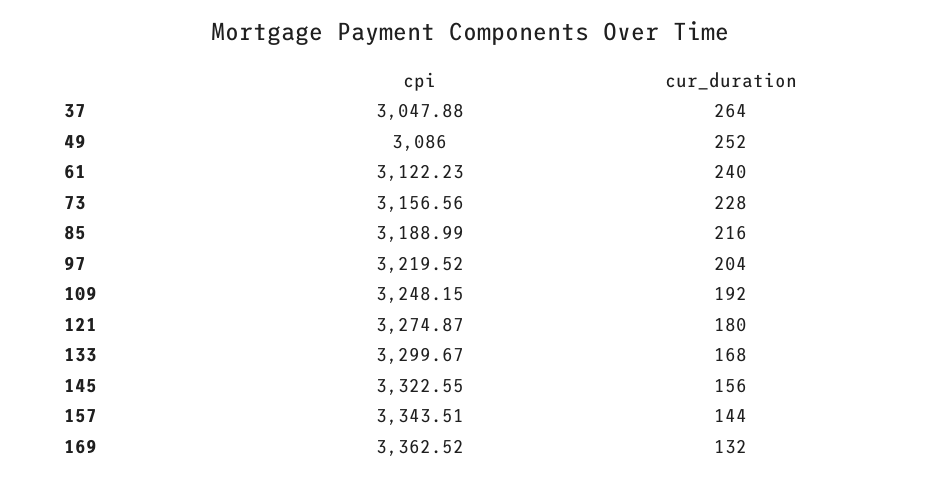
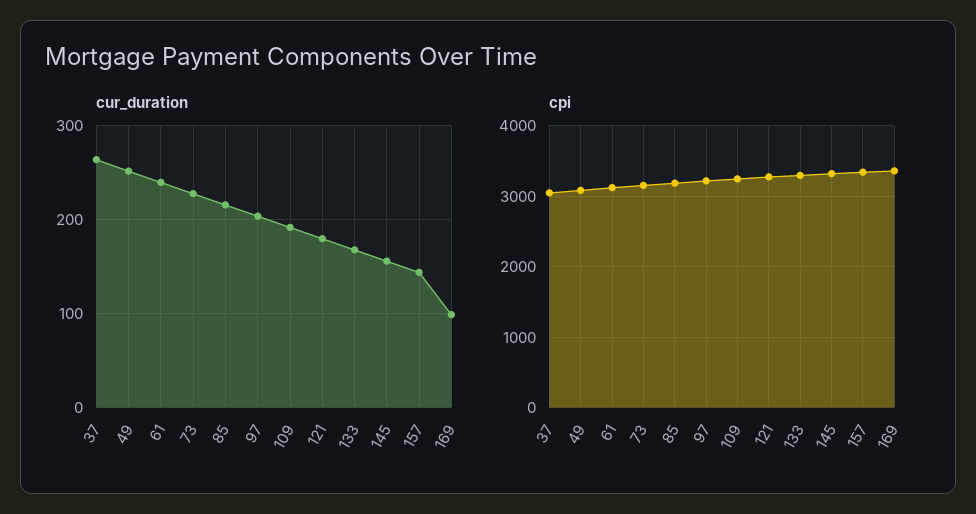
cur_duration, 169: 132 -> 100

